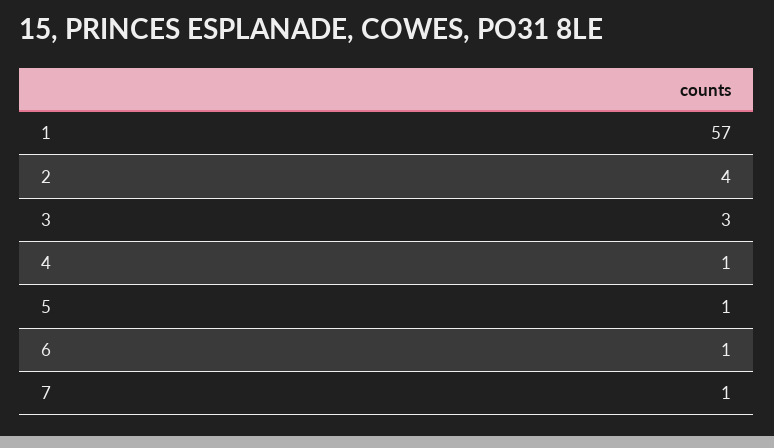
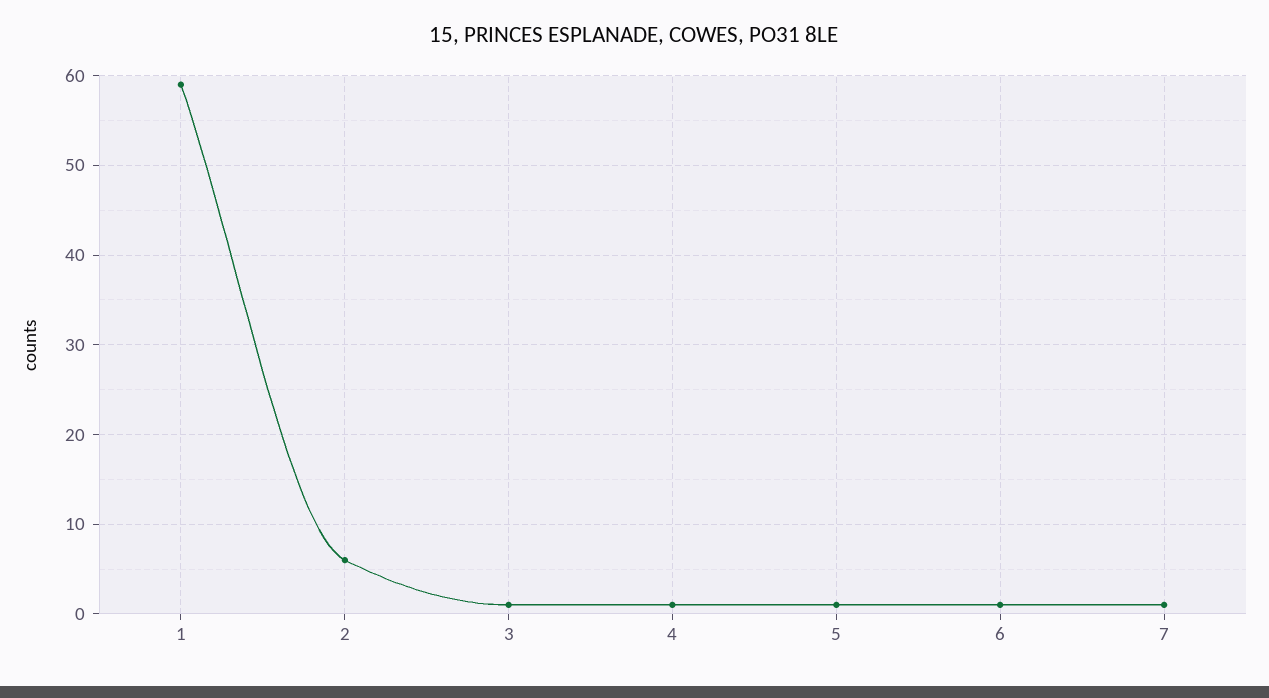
1: 57 -> 59
2: 4 -> 6
3: 3 -> 1

